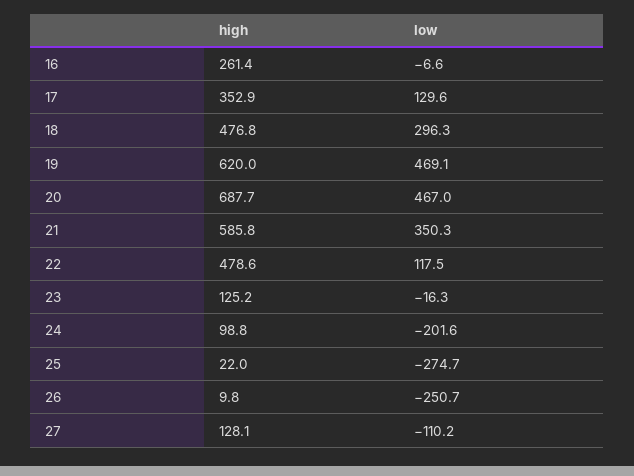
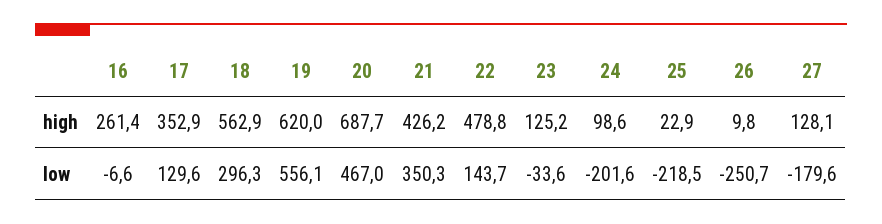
high, 18: 476.8 -> 562.9
low, 19: 469.1 -> 556.1
high, 21: 585.8 -> 426.2
high, 22: 478.6 -> 478.8
low, 22: 117.5 -> 143.7
low, 23: -16.3 -> -33.6
high, 24: 98.8 -> 98.6
high, 25: 22 -> 22.9
low, 25: -274.7 -> -218.5
low, 27: -110.2 -> -179.6

